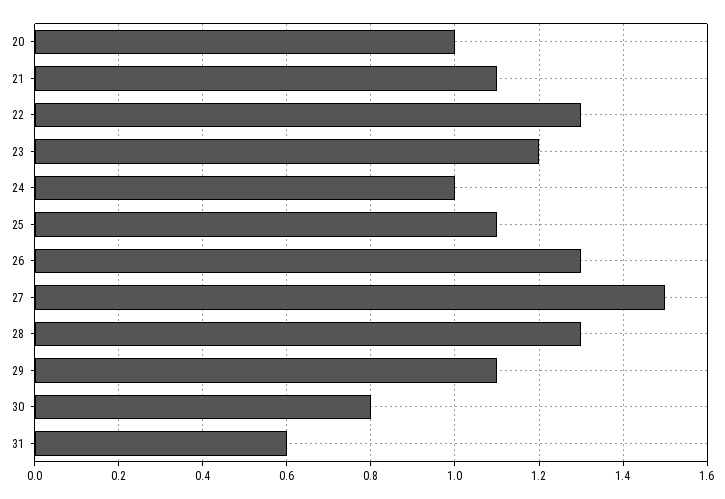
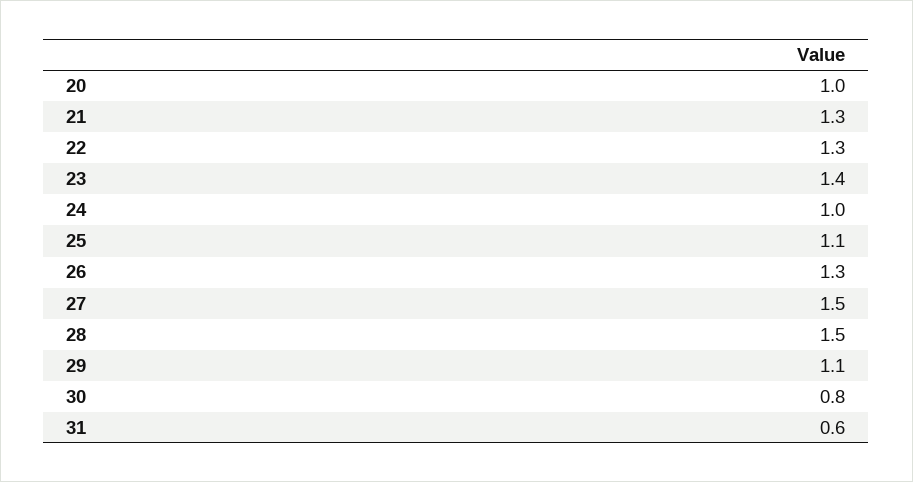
21: 1.1 -> 1.3
23: 1.2 -> 1.4
28: 1.3 -> 1.5

